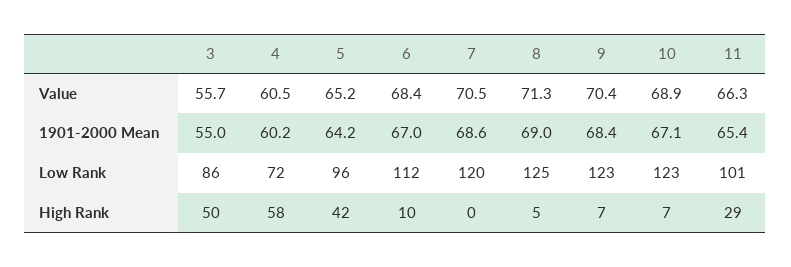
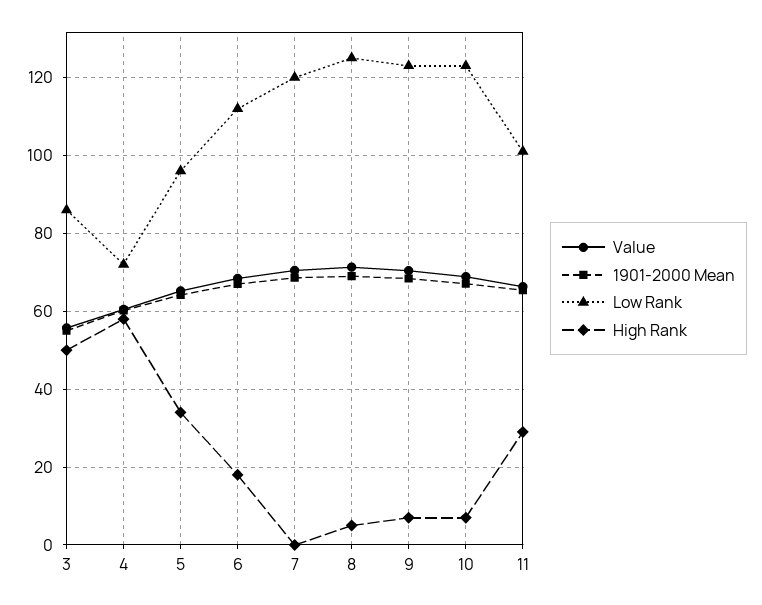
High Rank, 5: 42 -> 34
High Rank, 6: 10 -> 18

